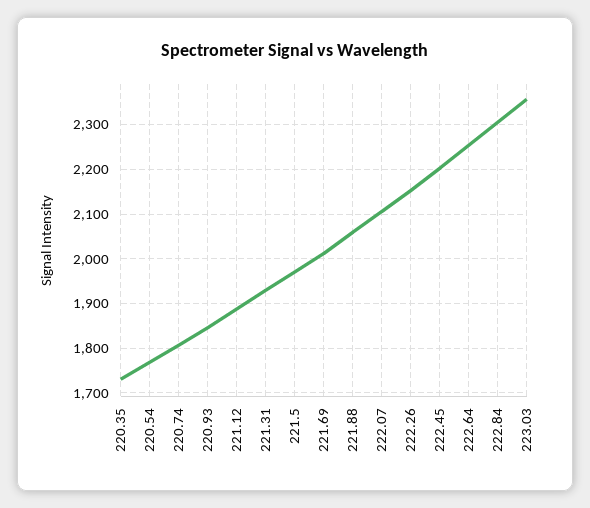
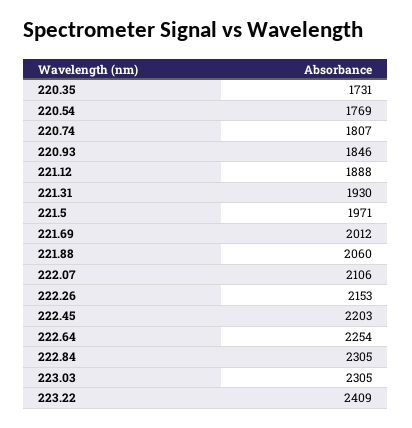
223.03: 2360 -> 2305
223.22: none -> 2409

